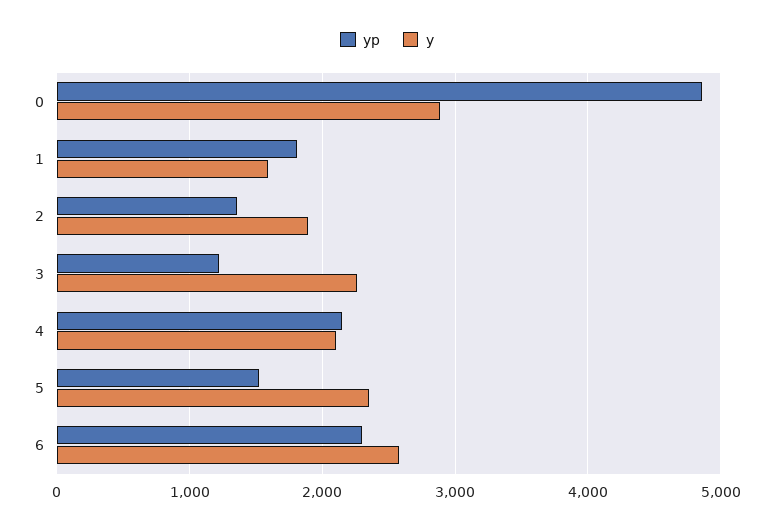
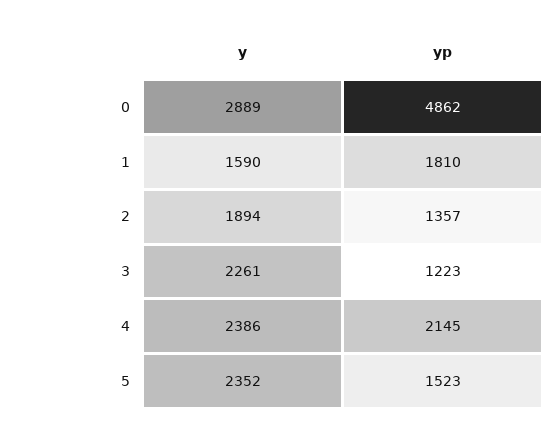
y, 4: 2100 -> 2386
yp, 6: 2300 -> none
y, 6: 2600 -> none

